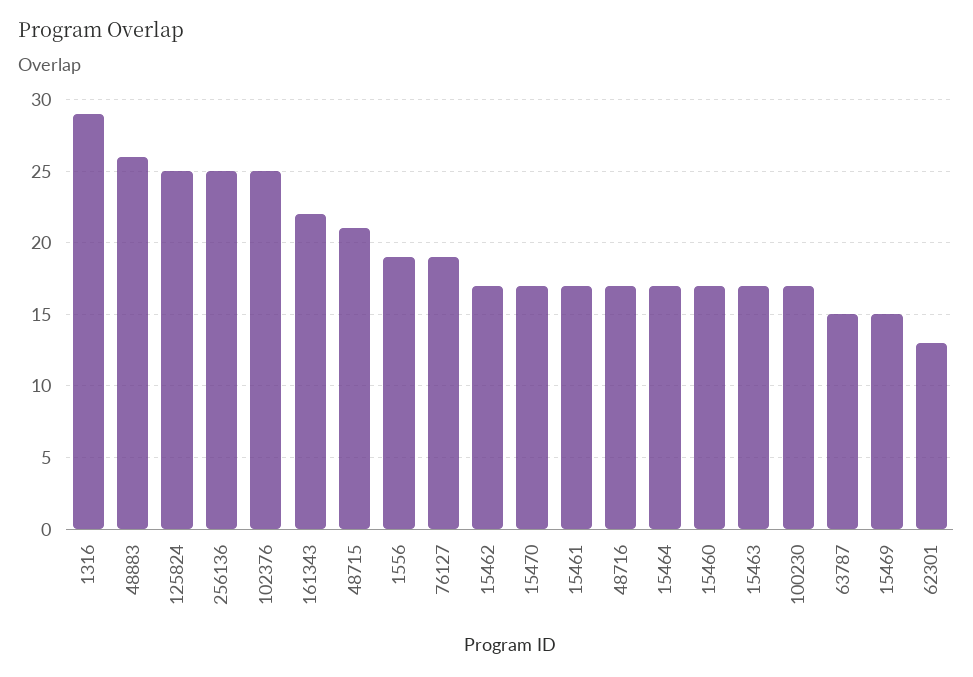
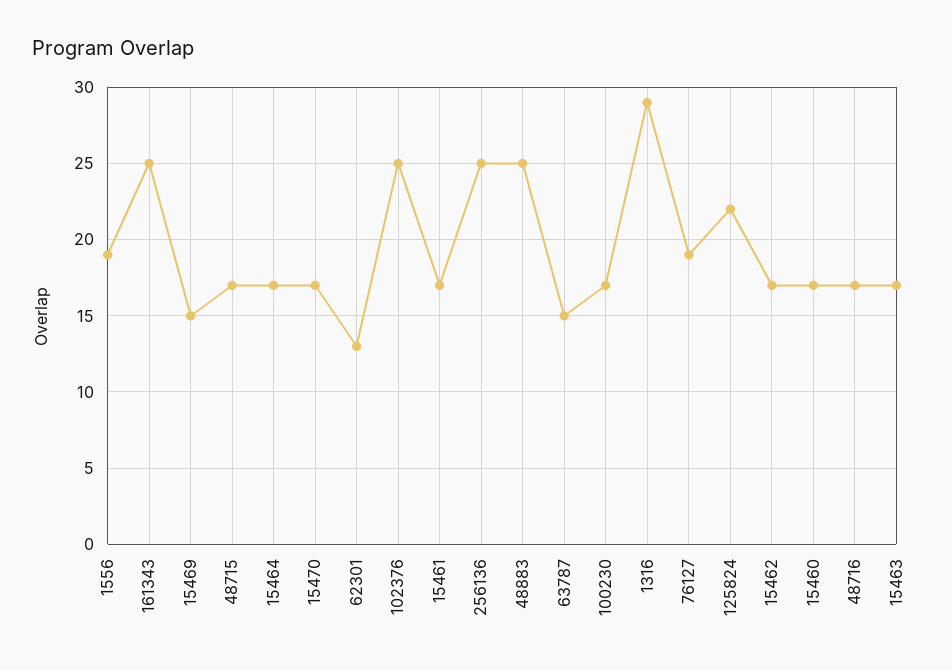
48883: 26 -> 25
125824: 25 -> 22
161343: 22 -> 25
48715: 21 -> 17

